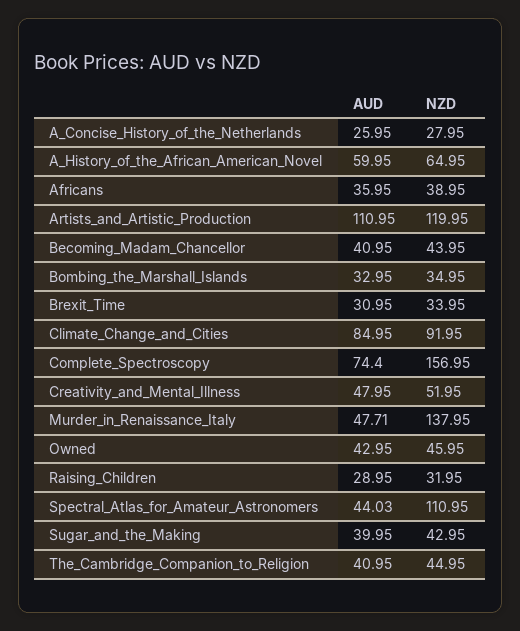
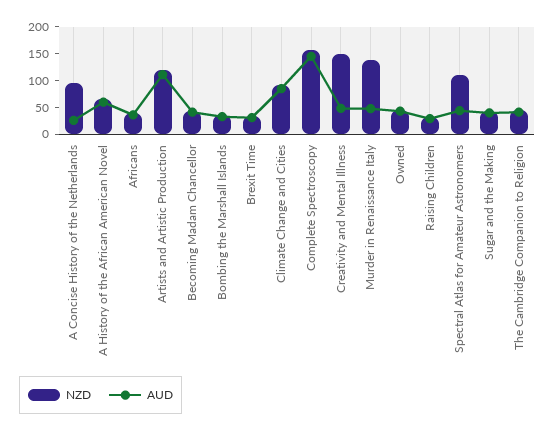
NZD, A_Concise_History_of_the_Netherlands: 27.95 -> 100
AUD, Complete_Spectroscopy: 74.4 -> 150
NZD, Creativity_and_Mental_Illness: 51.95 -> 150

